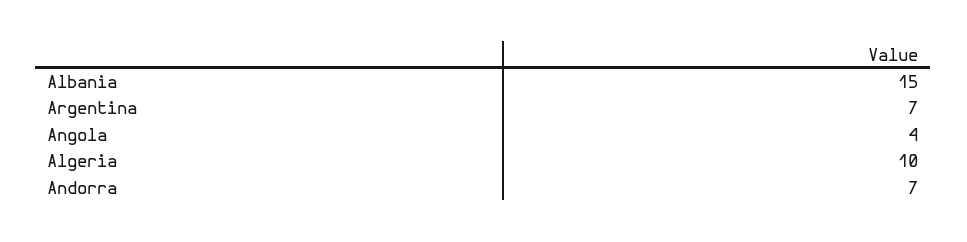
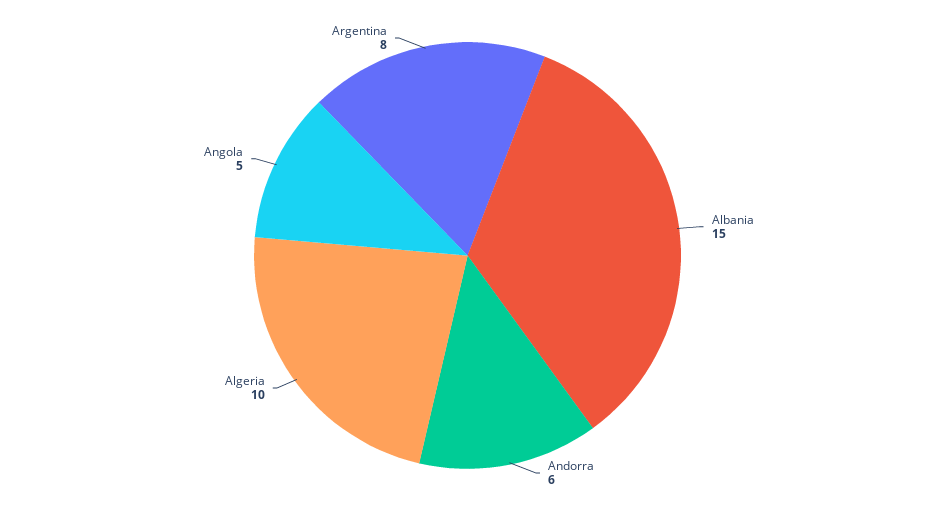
Argentina: 7 -> 8
Angola: 4 -> 5
Andorra: 7 -> 6

